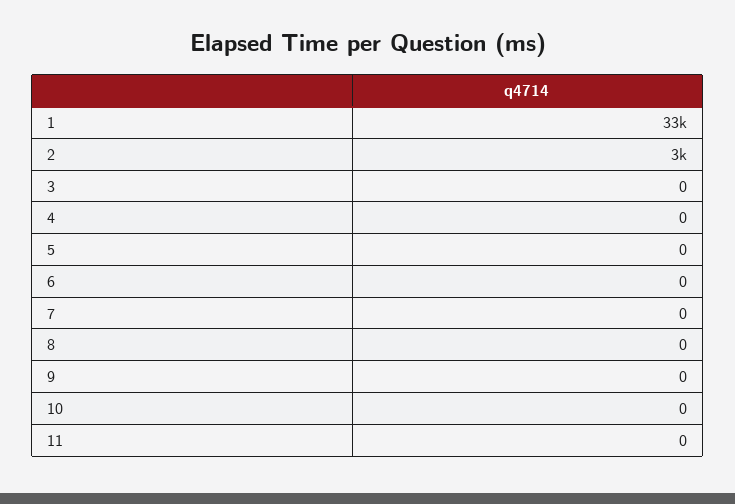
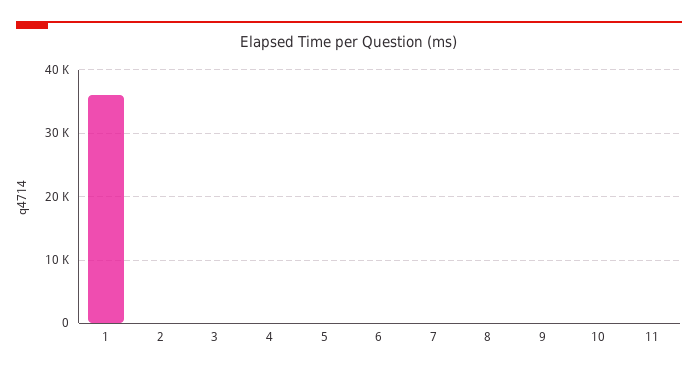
1: 33000 -> 36000
2: 3000 -> 0

